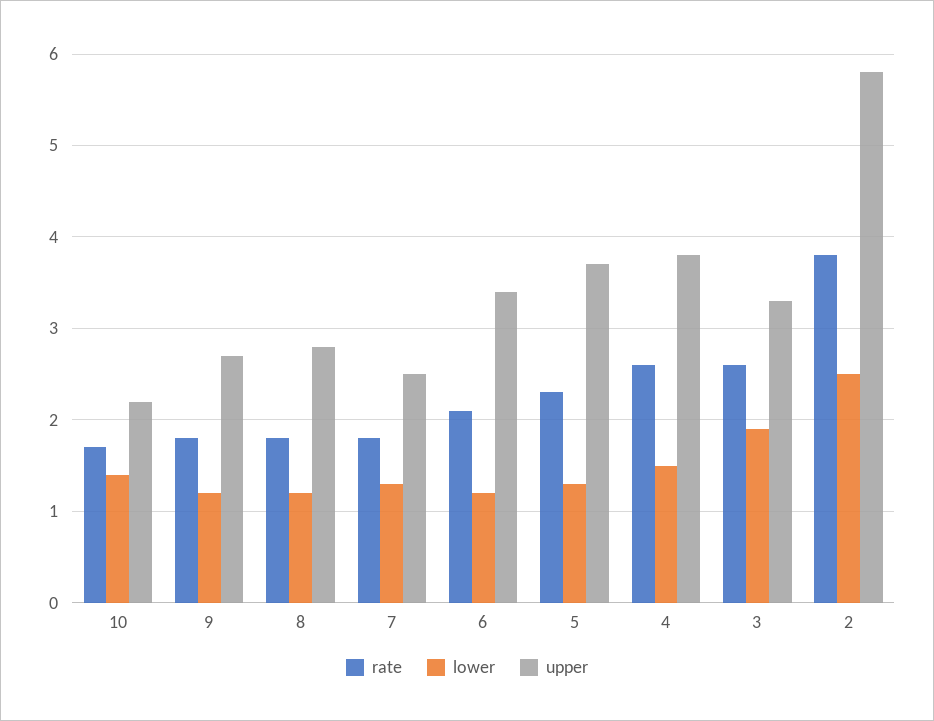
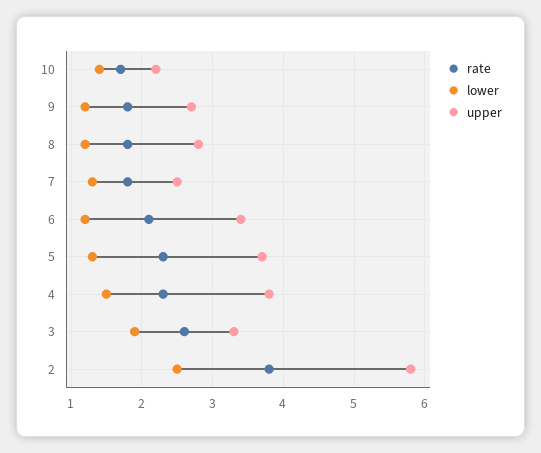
rate, 4: 2.6 -> 2.3

